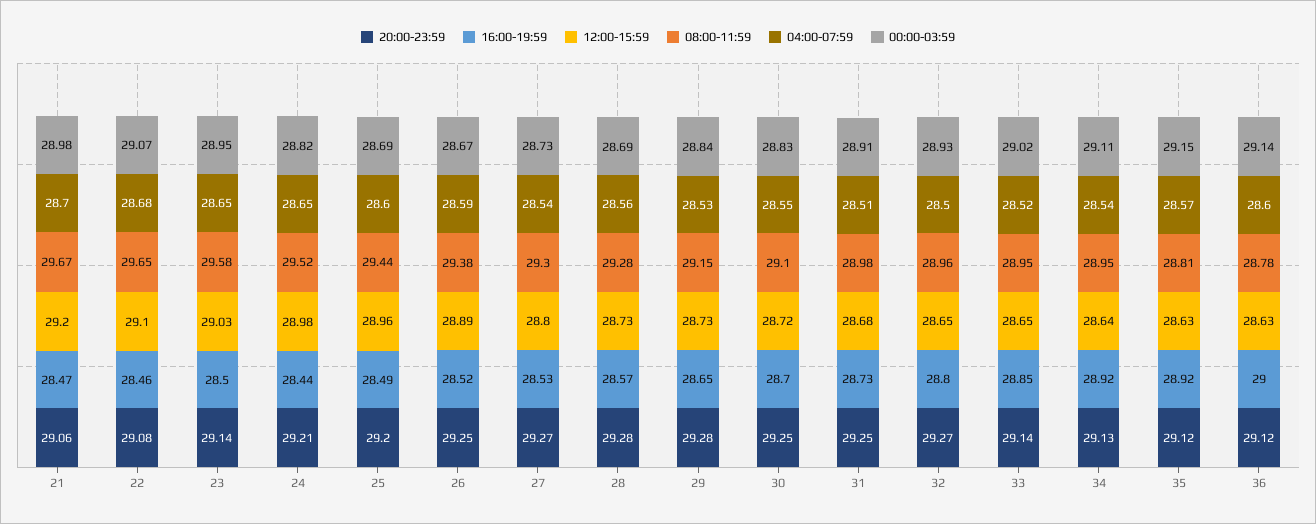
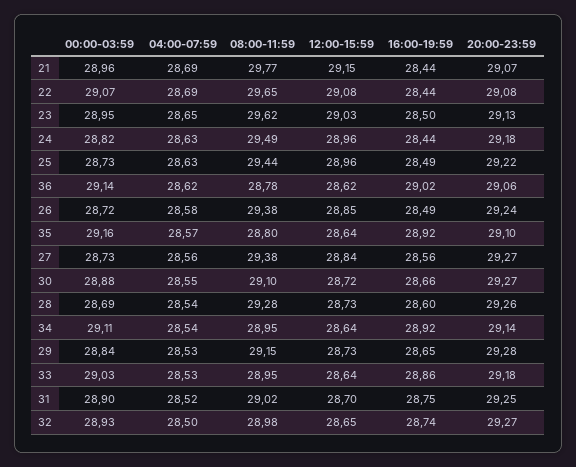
20:00-23:59, 21: 29.06 -> 29.07
16:00-19:59, 21: 28.47 -> 28.44
12:00-15:59, 21: 29.2 -> 29.15
08:00-11:59, 21: 29.67 -> 29.77
04:00-07:59, 21: 28.7 -> 28.69
00:00-03:59, 21: 28.98 -> 28.96
16:00-19:59, 22: 28.46 -> 28.44
12:00-15:59, 22: 29.1 -> 29.08
04:00-07:59, 22: 28.68 -> 28.69
20:00-23:59, 23: 29.14 -> 29.13
08:00-11:59, 23: 29.58 -> 29.62
20:00-23:59, 24: 29.21 -> 29.18
12:00-15:59, 24: 28.98 -> 28.96
08:00-11:59, 24: 29.52 -> 29.49
04:00-07:59, 24: 28.65 -> 28.63
20:00-23:59, 25: 29.2 -> 29.22
04:00-07:59, 25: 28.6 -> 28.63
00:00-03:59, 25: 28.69 -> 28.73
20:00-23:59, 26: 29.25 -> 29.24
16:00-19:59, 26: 28.52 -> 28.49
12:00-15:59, 26: 28.89 -> 28.85
04:00-07:59, 26: 28.59 -> 28.58
00:00-03:59, 26: 28.67 -> 28.72
16:00-19:59, 27: 28.53 -> 28.56
12:00-15:59, 27: 28.8 -> 28.84
08:00-11:59, 27: 29.3 -> 29.38
04:00-07:59, 27: 28.54 -> 28.56
20:00-23:59, 28: 29.28 -> 29.26
16:00-19:59, 28: 28.57 -> 28.6
04:00-07:59, 28: 28.56 -> 28.54
20:00-23:59, 30: 29.25 -> 29.27
16:00-19:59, 30: 28.7 -> 28.66
00:00-03:59, 30: 28.83 -> 28.88
16:00-19:59, 31: 28.73 -> 28.75
12:00-15:59, 31: 28.68 -> 28.7
08:00-11:59, 31: 28.98 -> 29.02
04:00-07:59, 31: 28.51 -> 28.52
00:00-03:59, 31: 28.91 -> 28.9
16:00-19:59, 32: 28.8 -> 28.74
08:00-11:59, 32: 28.96 -> 28.98
20:00-23:59, 33: 29.14 -> 29.18
16:00-19:59, 33: 28.85 -> 28.86
12:00-15:59, 33: 28.65 -> 28.64
04:00-07:59, 33: 28.52 -> 28.53
00:00-03:59, 33: 29.02 -> 29.03
20:00-23:59, 34: 29.13 -> 29.14
20:00-23:59, 35: 29.12 -> 29.1
12:00-15:59, 35: 28.63 -> 28.64
08:00-11:59, 35: 28.81 -> 28.8
00:00-03:59, 35: 29.15 -> 29.16
20:00-23:59, 36: 29.12 -> 29.06
16:00-19:59, 36: 29 -> 29.02
12:00-15:59, 36: 28.63 -> 28.62
04:00-07:59, 36: 28.6 -> 28.62

